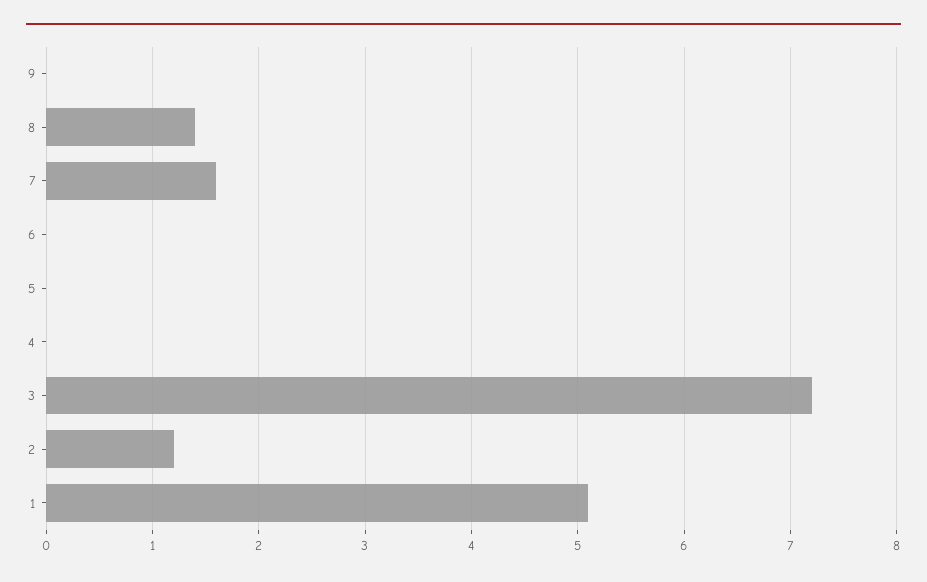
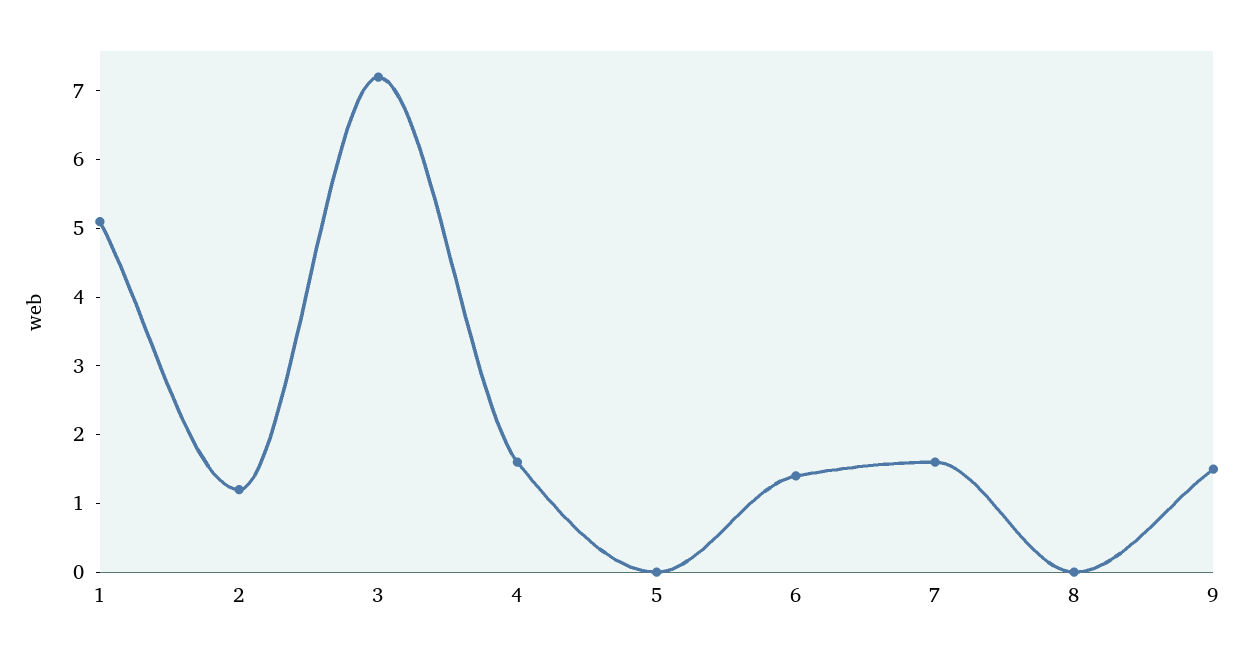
9: 0 -> 1.5
8: 1.4 -> 0
6: 0 -> 1.5
4: 0 -> 1.5

